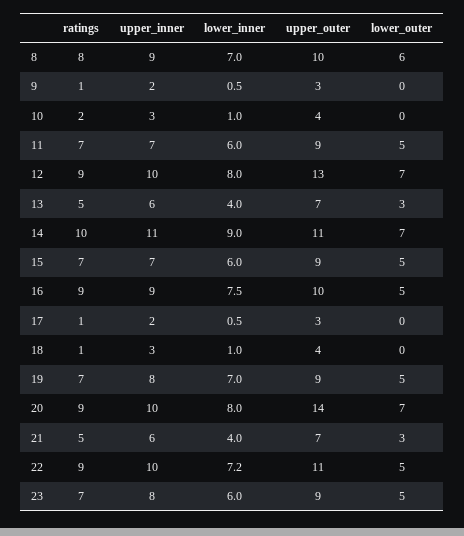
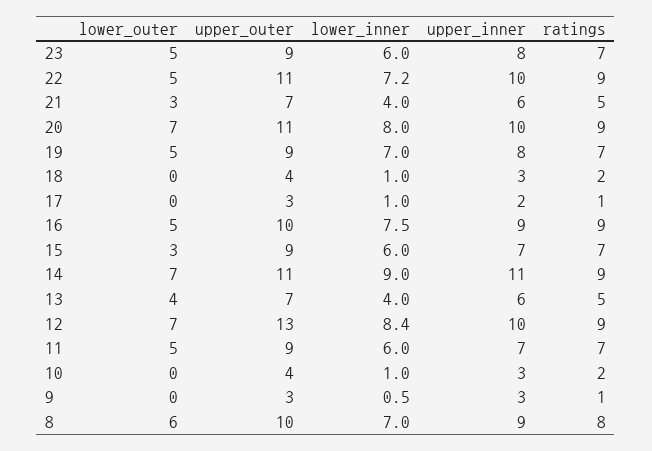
upper_inner, 9: 2 -> 3
lower_inner, 12: 8 -> 8.4
lower_outer, 13: 3 -> 4
ratings, 14: 10 -> 9
lower_outer, 15: 5 -> 3
lower_inner, 17: 0.5 -> 1
ratings, 18: 1 -> 2
upper_outer, 20: 14 -> 11

